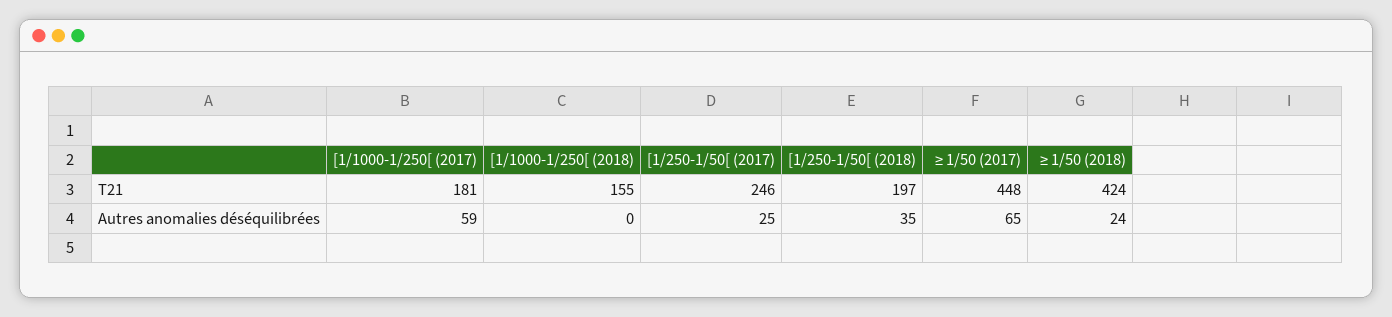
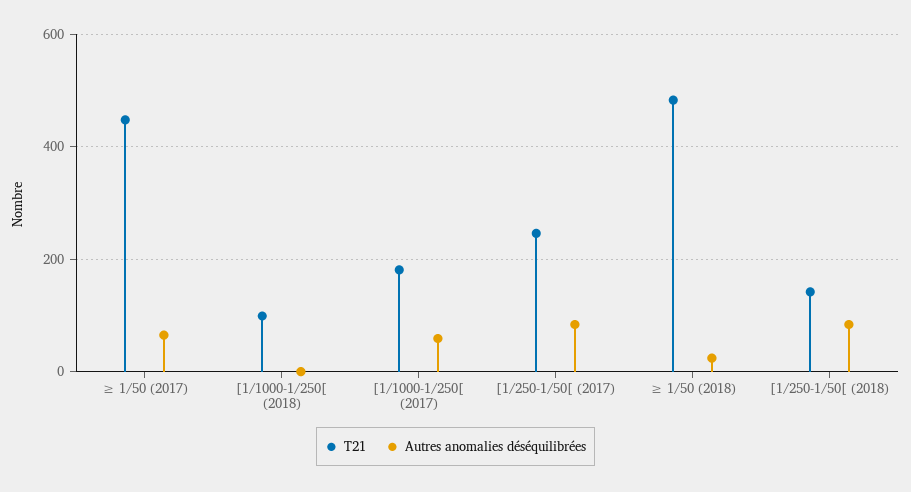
T21, [1/1000-1/250[ (2018): 155 -> 100
T21, [1/250-1/50[ (2018): 197 -> 140
T21, ≥ 1/50 (2018): 424 -> 480
Autres anomalies déséquilibrées, [1/250-1/50[ (2017): 25 -> 80
Autres anomalies déséquilibrées, [1/250-1/50[ (2018): 35 -> 80

